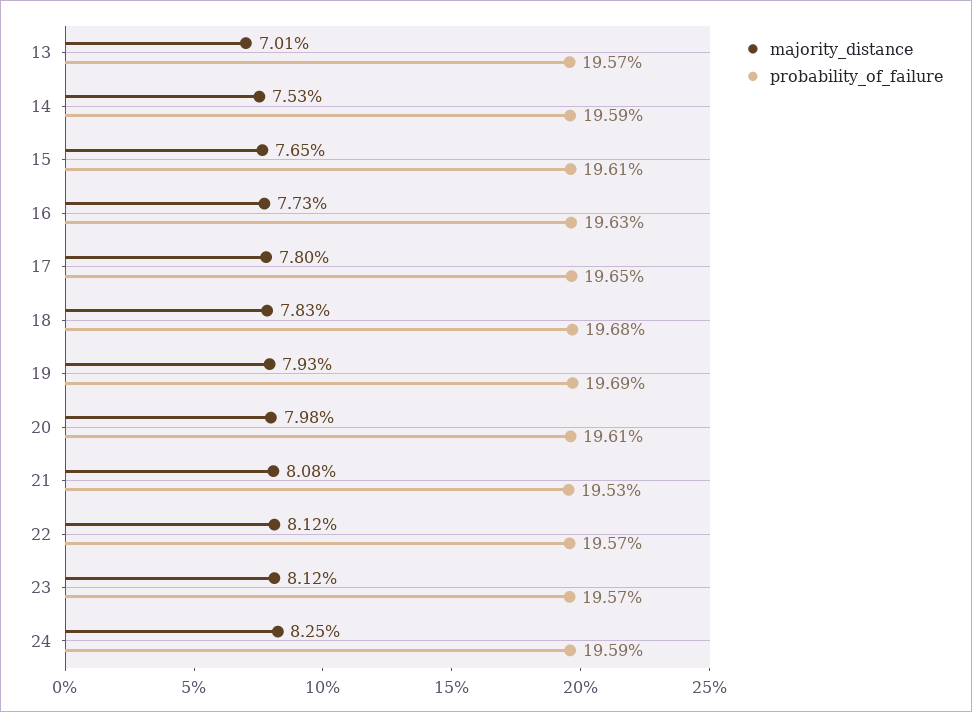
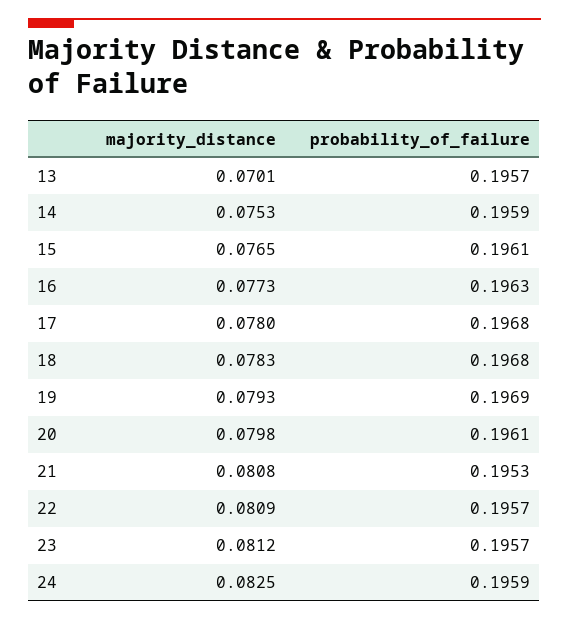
probability_of_failure, 17: 0.1965 -> 0.1968
majority_distance, 22: 0.0812 -> 0.0809

